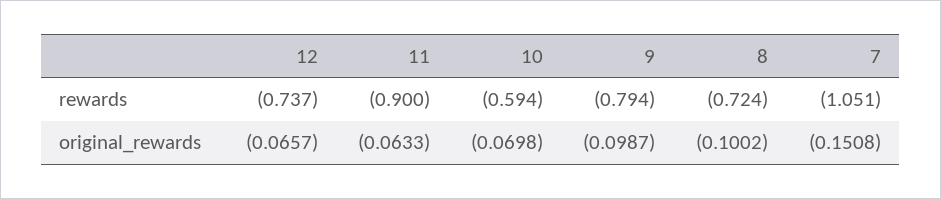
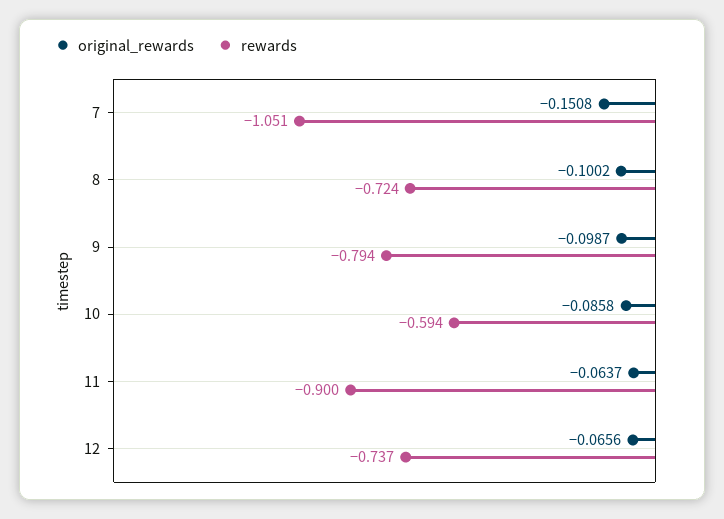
original_rewards, 12: -0.0657 -> -0.0656
original_rewards, 11: -0.0633 -> -0.0637
original_rewards, 10: -0.0698 -> -0.0858

